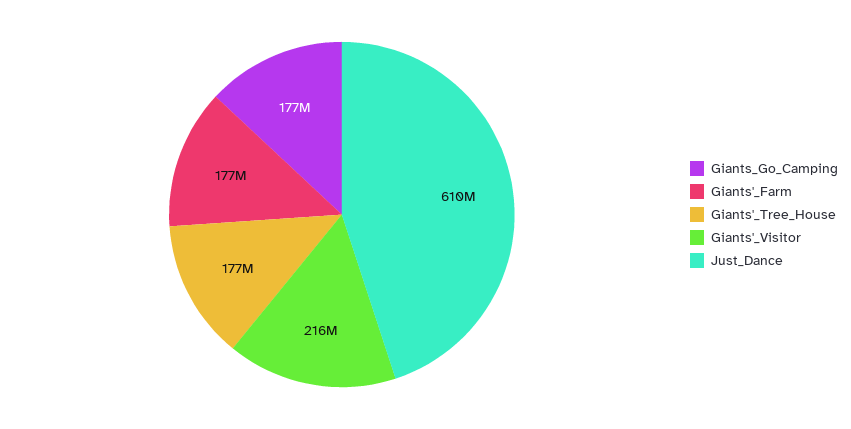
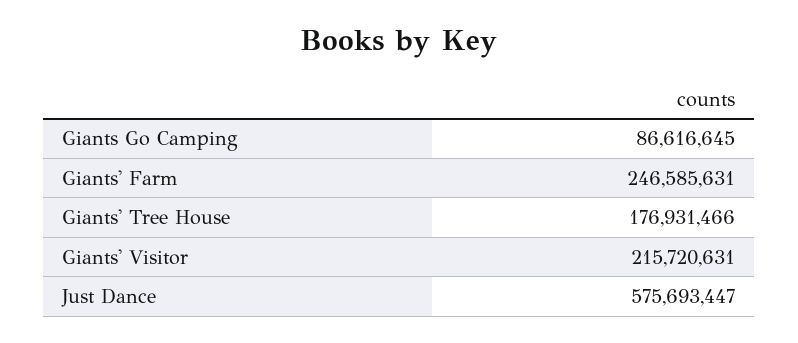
Giants_Go_Camping: 177000000 -> 86616645
Giants'_Farm: 177000000 -> 246585631
Just_Dance: 610000000 -> 575693447

